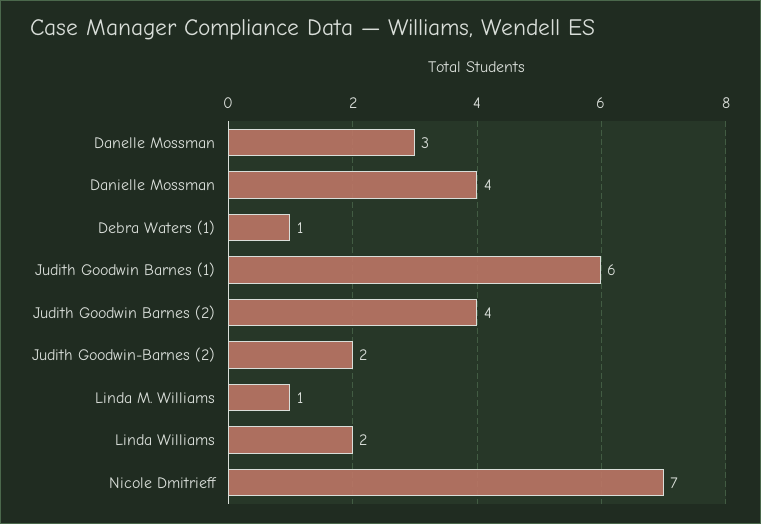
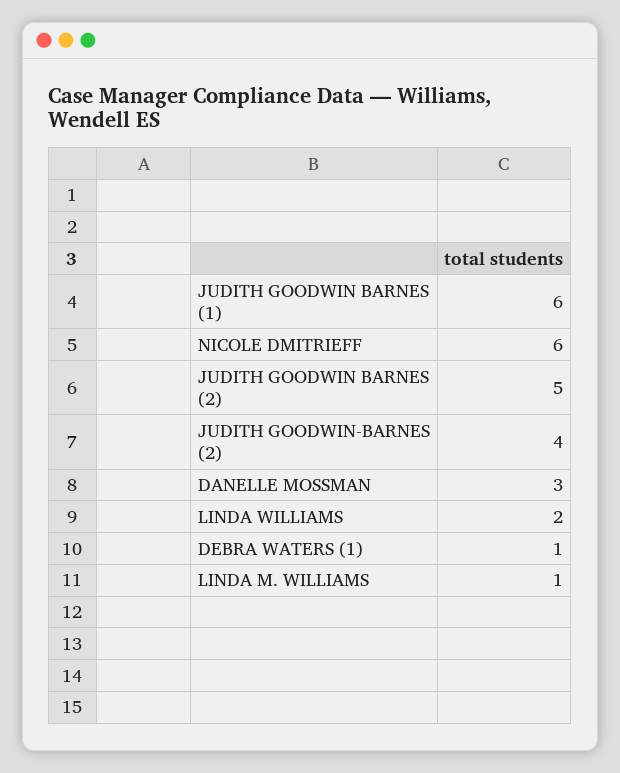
Danielle Mossman: 4 -> none
Judith Goodwin Barnes (2): 4 -> 5
Judith Goodwin-Barnes (2): 2 -> 4
Nicole Dmitrieff: 7 -> 6

